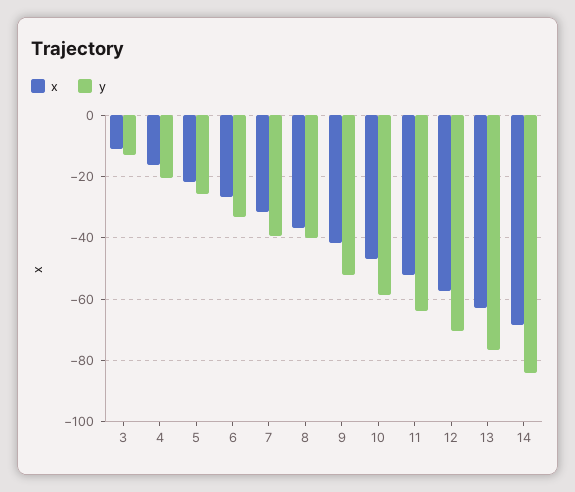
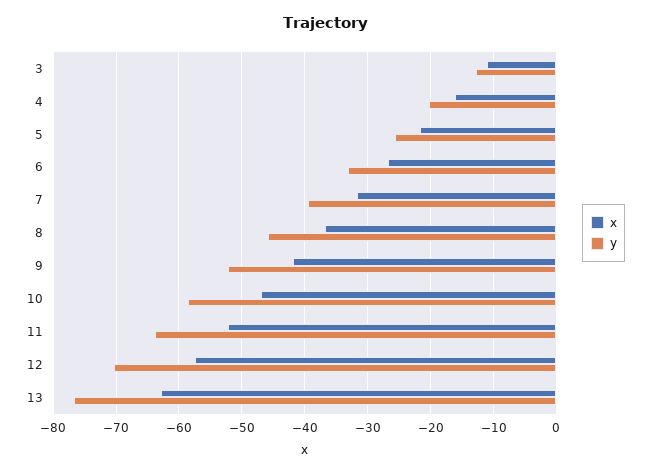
y, 8: -40 -> -46
x, 14: -68 -> none
y, 14: -84 -> none

